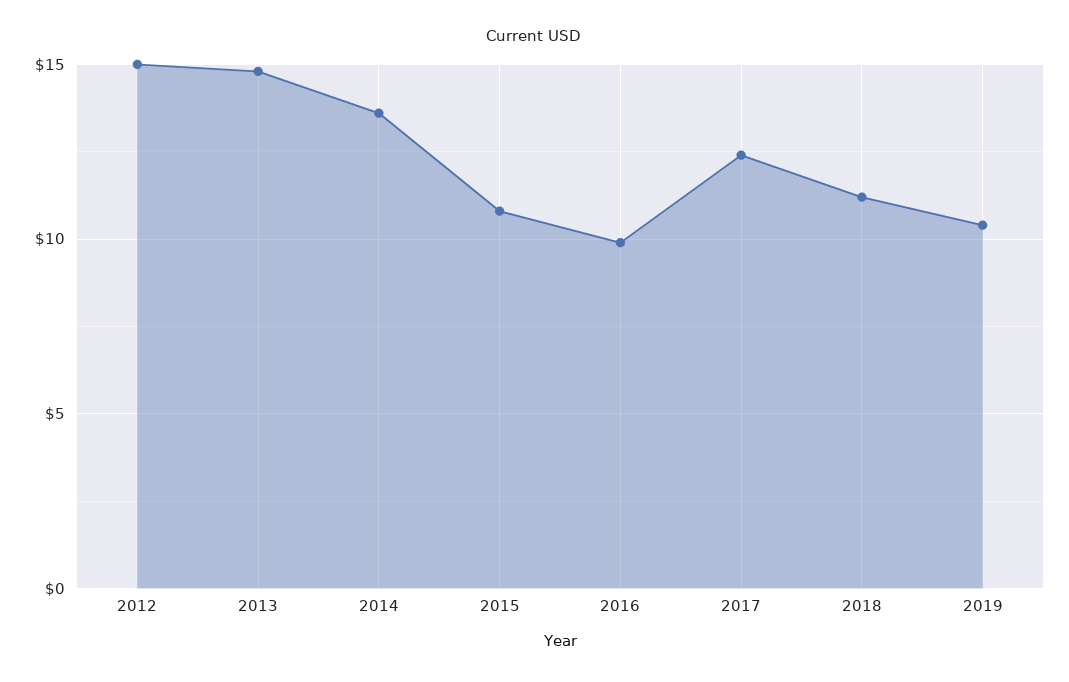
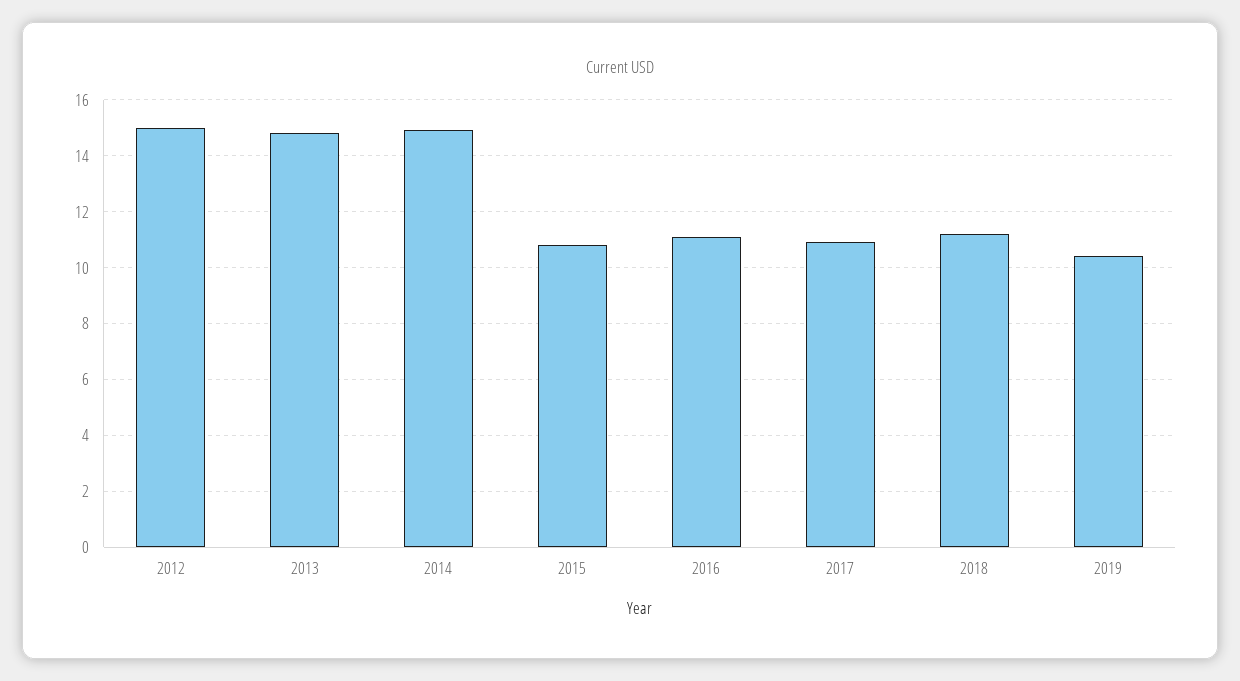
2014: 13.5 -> 15
2016: 10 -> 11
2017: 12.5 -> 11

